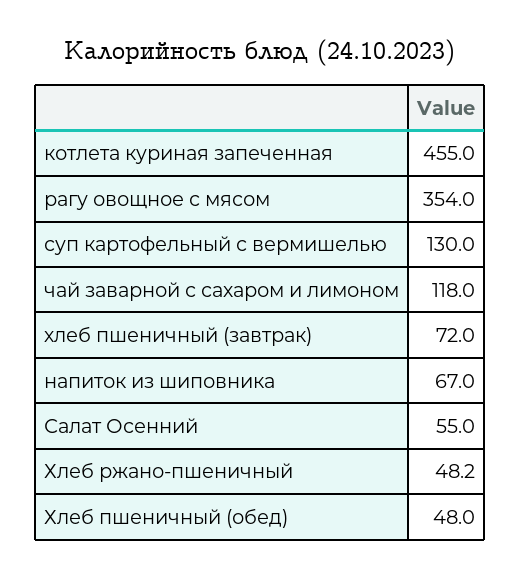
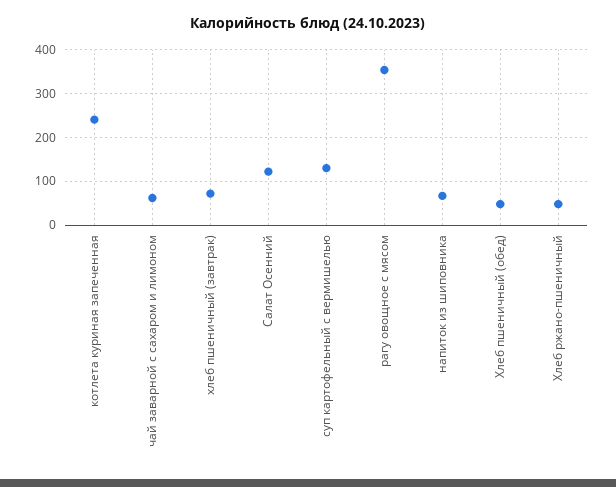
котлета куриная запеченная: 455 -> 240
чай заварной с сахаром и лимоном: 118 -> 60
Салат Осенний: 55 -> 120

